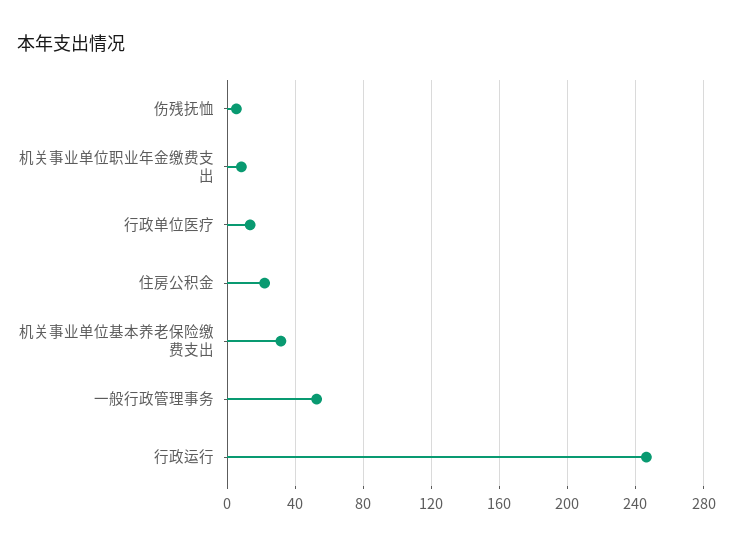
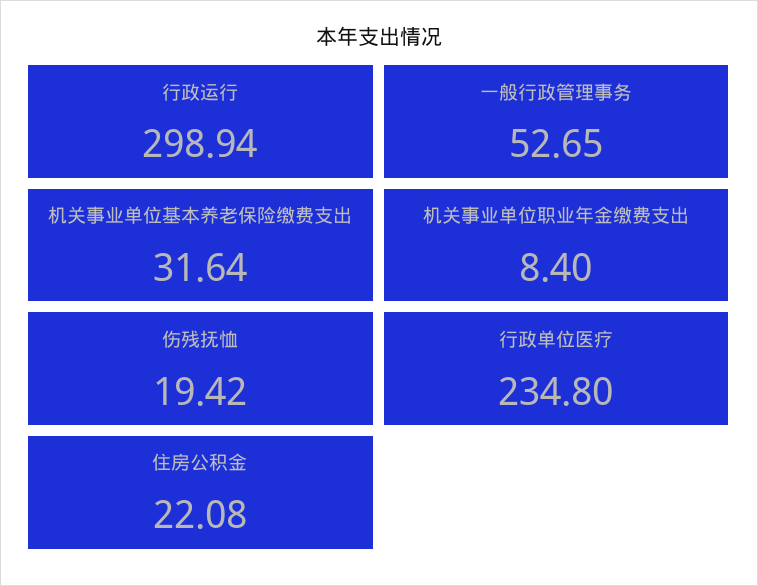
伤残抚恤: 5 -> 19.42
行政单位医疗: 15 -> 234.8
行政运行: 245 -> 298.94

